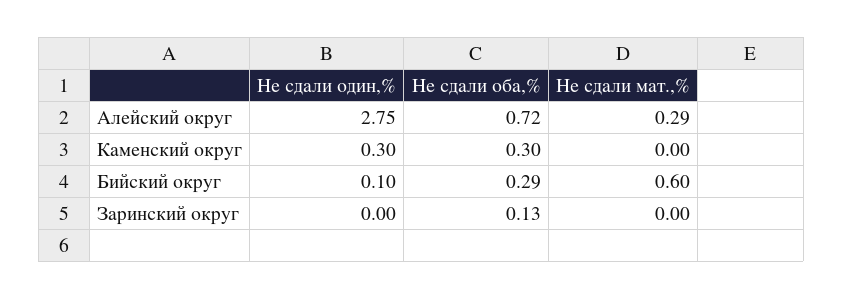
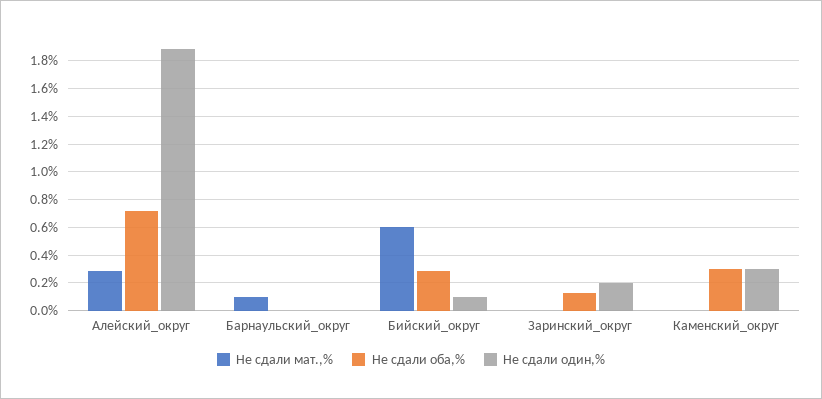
Не сдали один,%, Алейский округ: 2.75 -> 1.9
Не сдали один,%, Заринский округ: 0 -> 0.2
Не сдали мат.,%, Барнаульский_округ: none -> 0.1
Не сдали оба,%, Барнаульский_округ: none -> 0
Не сдали один,%, Барнаульский_округ: none -> 0

